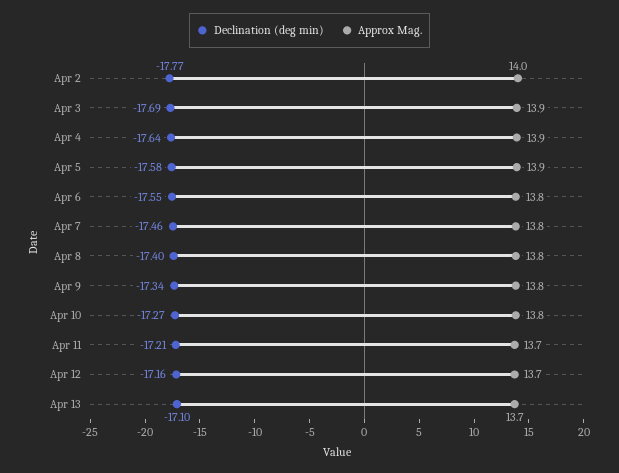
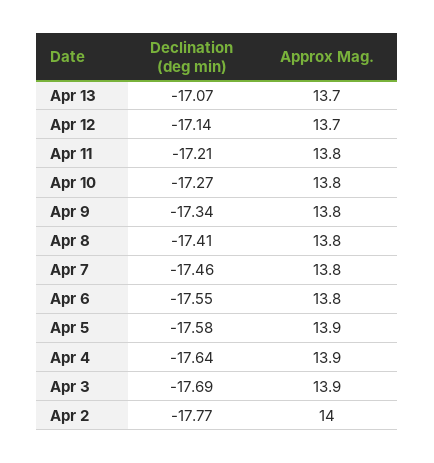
Declination (deg min), Apr 8: -17.4 -> -17.41
Approx Mag., Apr 11: 13.7 -> 13.8
Declination (deg min), Apr 12: -17.16 -> -17.14
Declination (deg min), Apr 13: -17.1 -> -17.07

